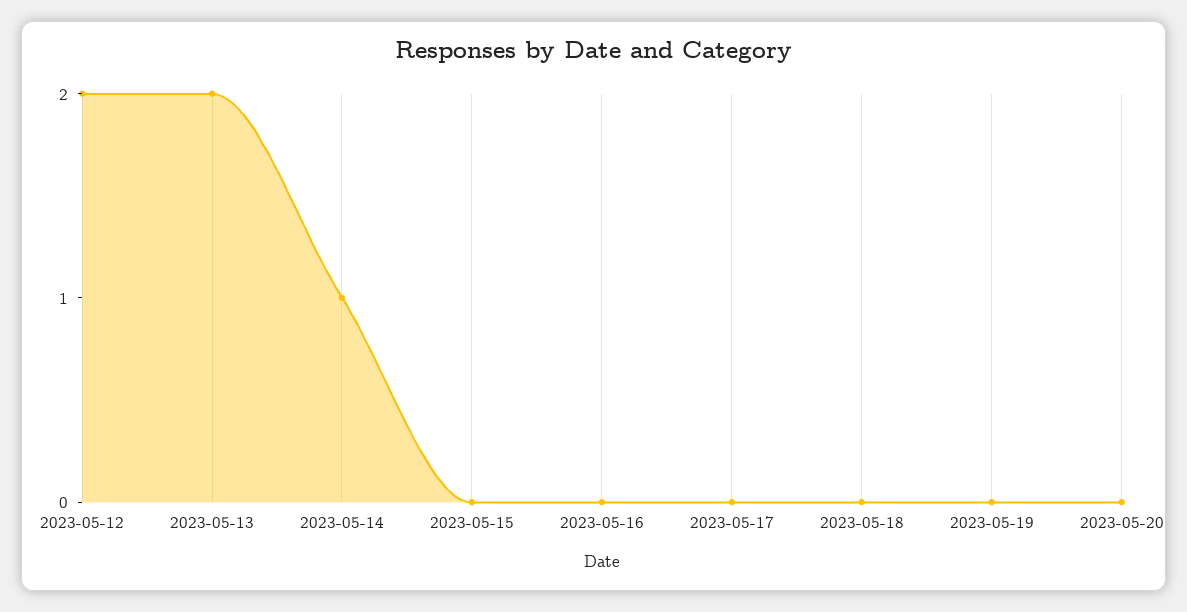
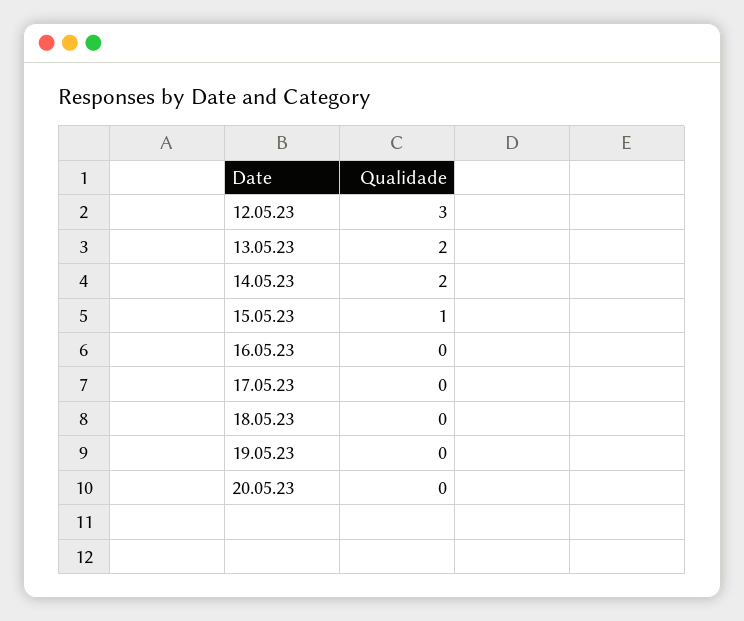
2023-05-12: 2 -> 3
2023-05-14: 1 -> 2
2023-05-15: 0 -> 1

